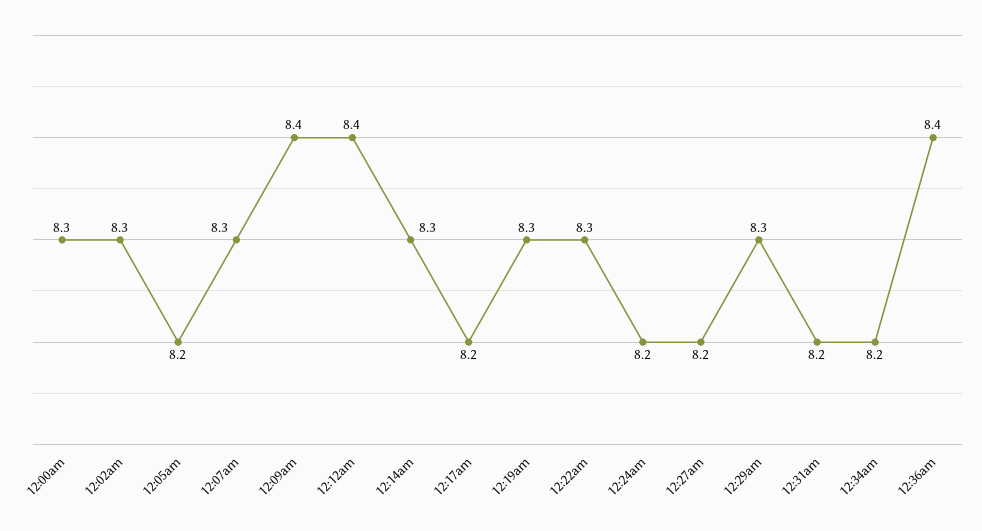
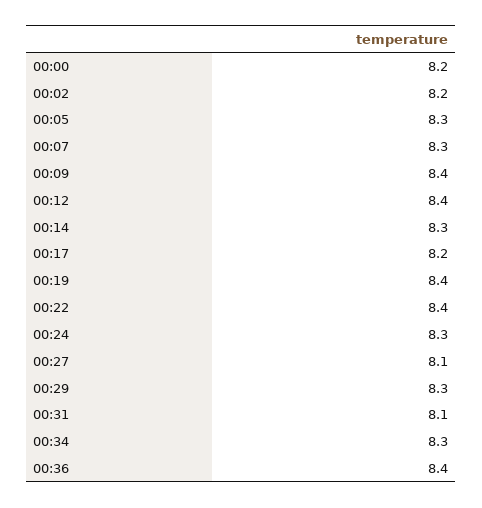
12:00am: 8.3 -> 8.2
12:02am: 8.3 -> 8.2
12:05am: 8.2 -> 8.3
12:19am: 8.3 -> 8.4
12:22am: 8.3 -> 8.4
12:24am: 8.2 -> 8.3
12:27am: 8.2 -> 8.1
12:31am: 8.2 -> 8.1
12:34am: 8.2 -> 8.3

